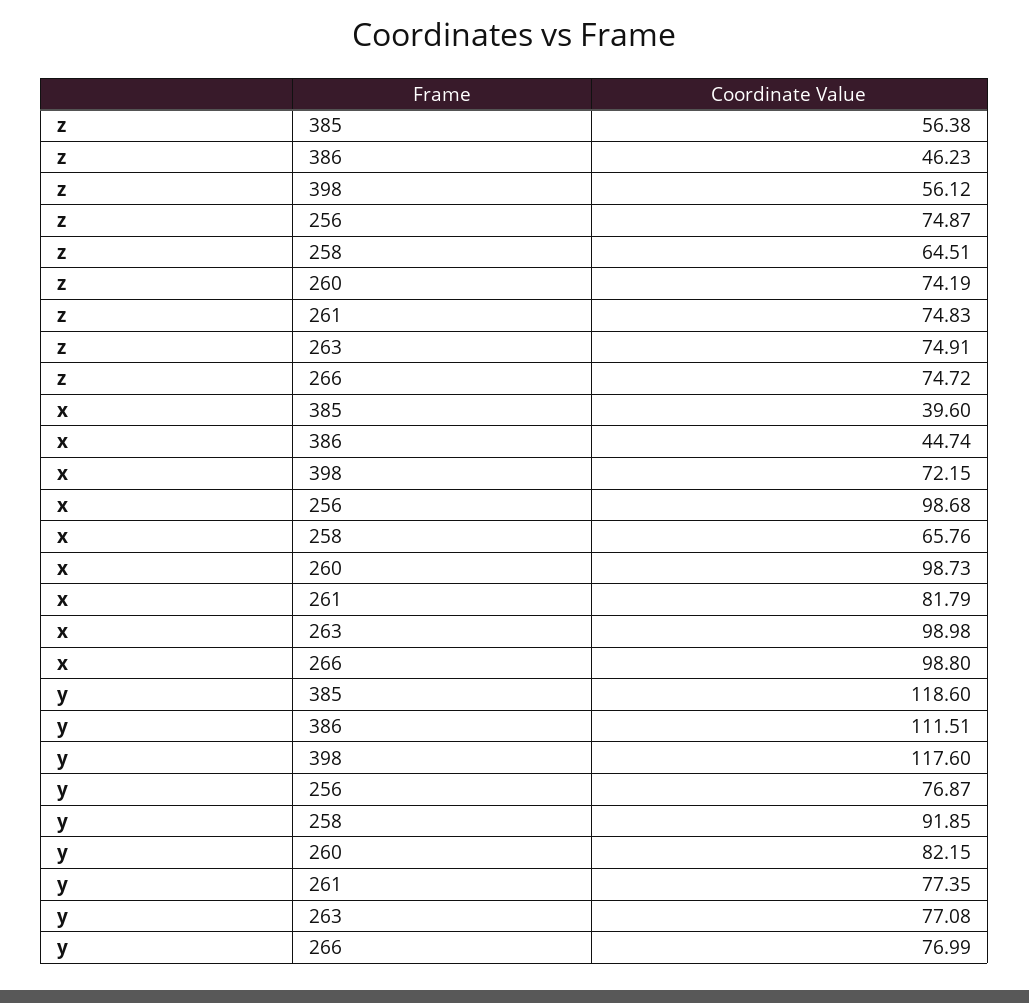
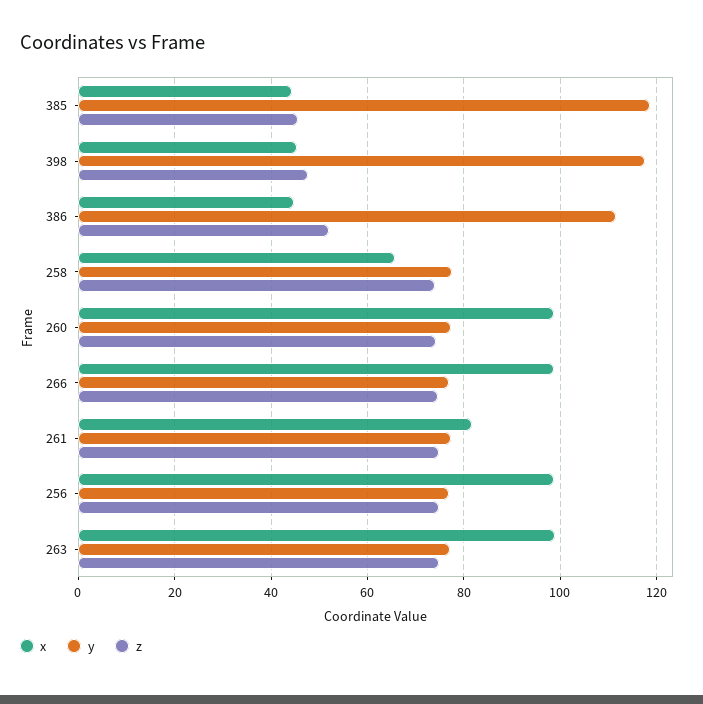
z, 385: 56.38 -> 46
z, 386: 46.23 -> 52
z, 398: 56.12 -> 48
z, 258: 64.51 -> 74
x, 385: 39.6 -> 44
x, 398: 72.15 -> 46
y, 258: 91.85 -> 78
y, 260: 82.15 -> 78

